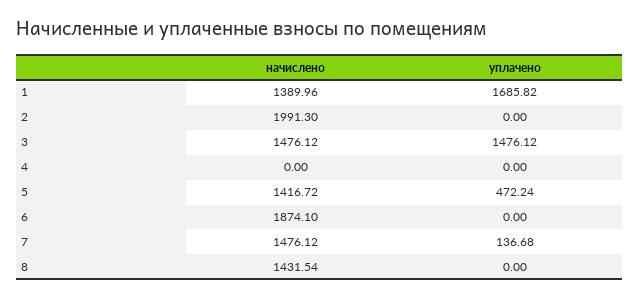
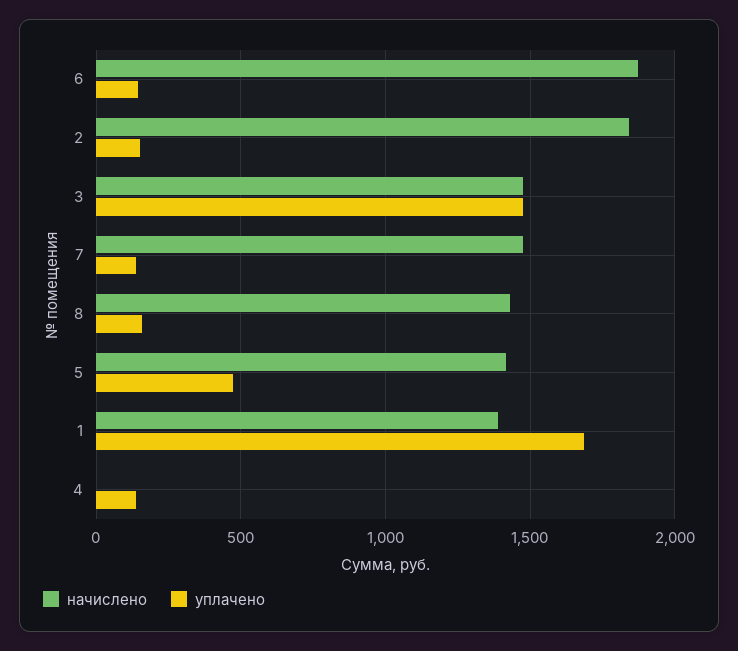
начислено, 2: 1991.3 -> 1850
уплачено, 2: 0 -> 150
уплачено, 4: 0 -> 150
уплачено, 6: 0 -> 150
уплачено, 8: 0 -> 150

